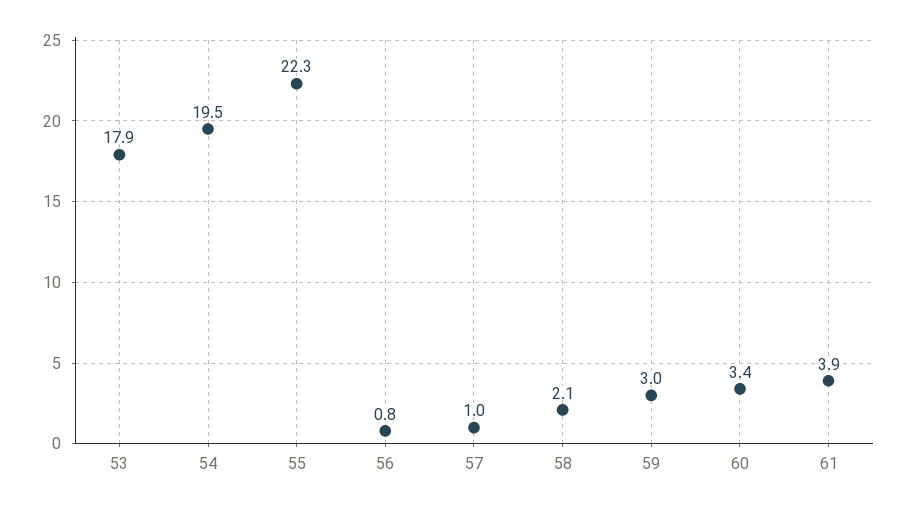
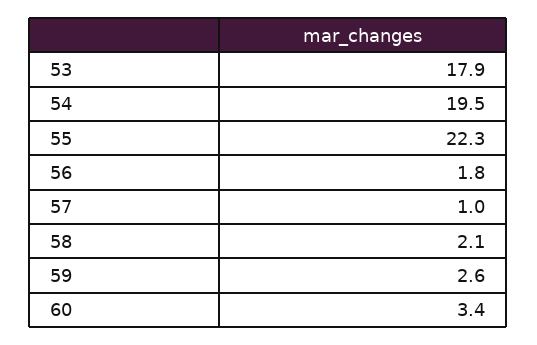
56: 0.8 -> 1.8
59: 3 -> 2.6
61: 3.9 -> none

